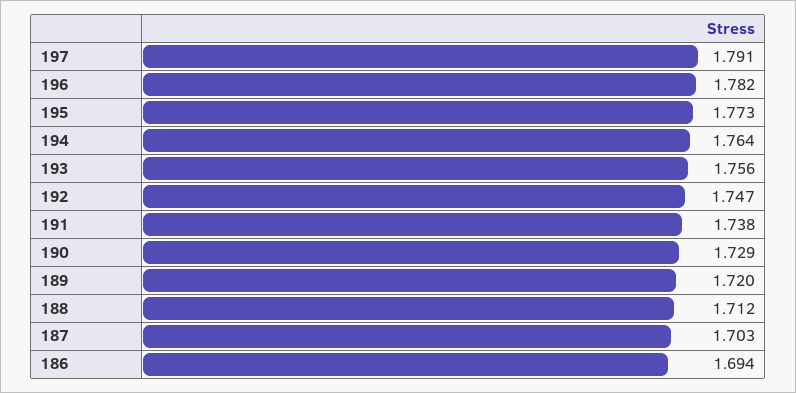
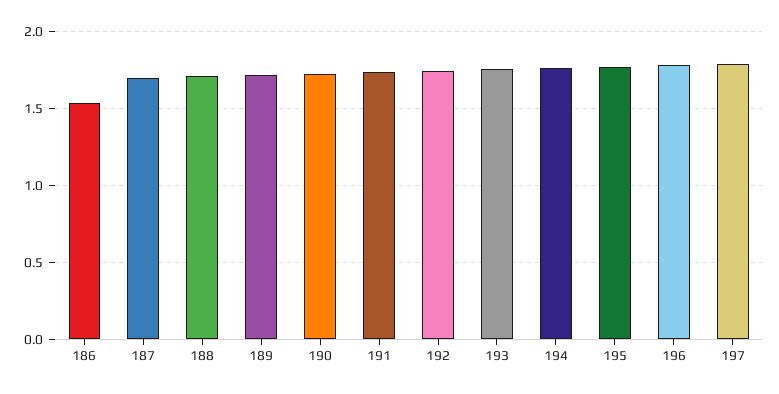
186: 1.694 -> 1.55

